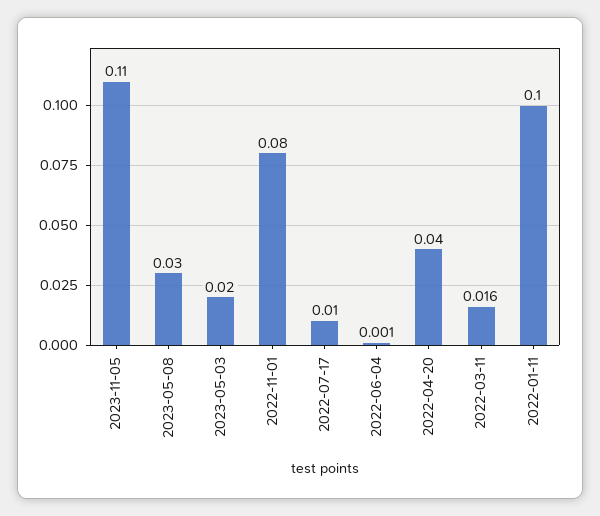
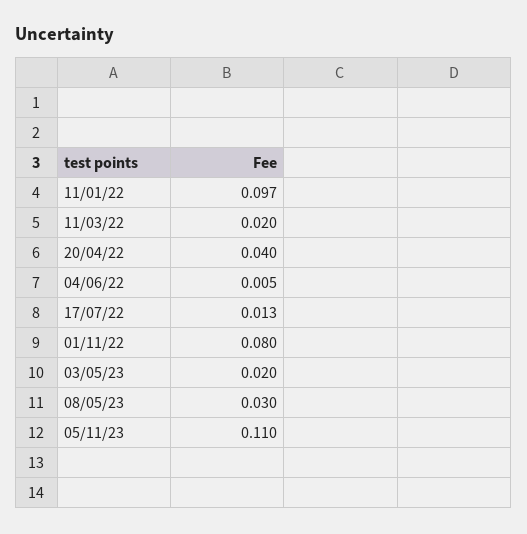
2022-07-17: 0.01 -> 0.013
2022-06-04: 0.001 -> 0.005
2022-03-11: 0.016 -> 0.02
2022-01-11: 0.1 -> 0.097

